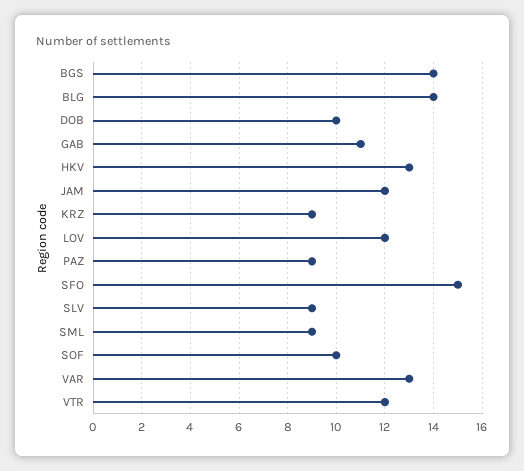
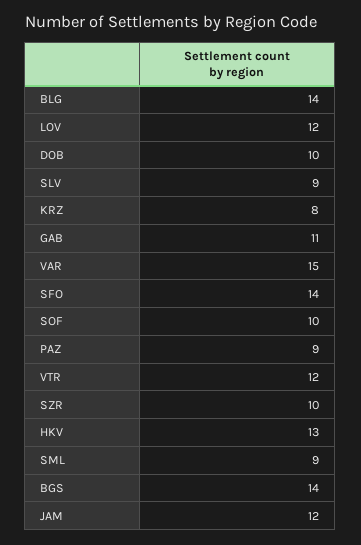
KRZ: 9 -> 8
SFO: 15 -> 14
VAR: 13 -> 15
SZR: none -> 10

